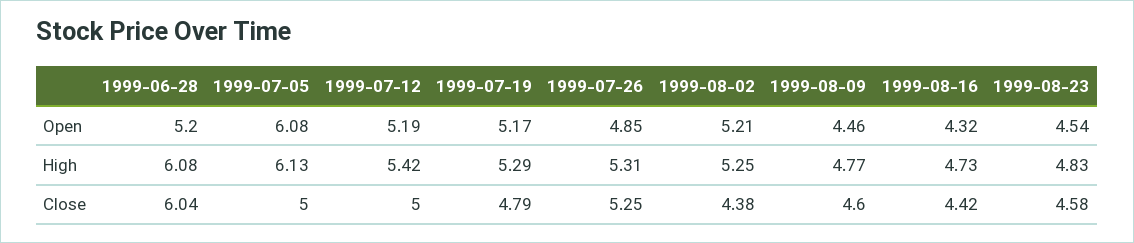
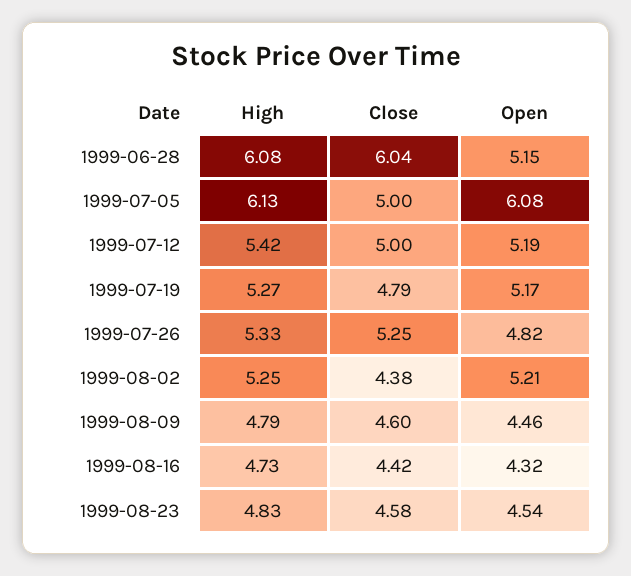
1999-06-28, Open: 5.2 -> 5.15
1999-07-26, Open: 4.85 -> 4.82
1999-07-19, High: 5.29 -> 5.27
1999-07-26, High: 5.31 -> 5.33
1999-08-09, High: 4.77 -> 4.79

